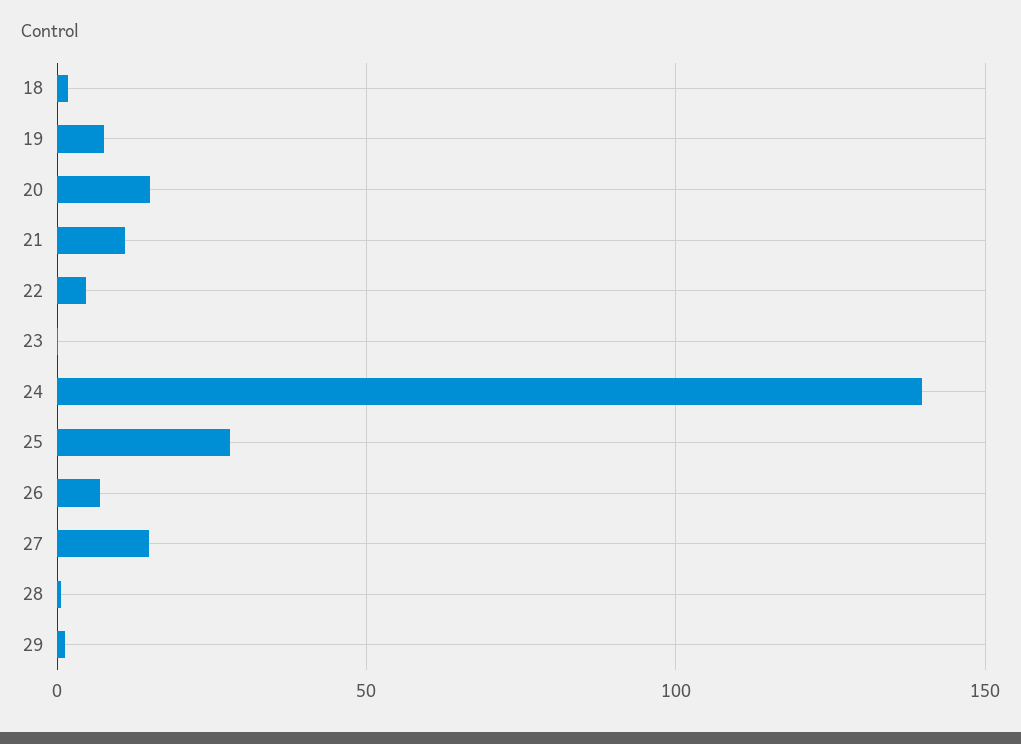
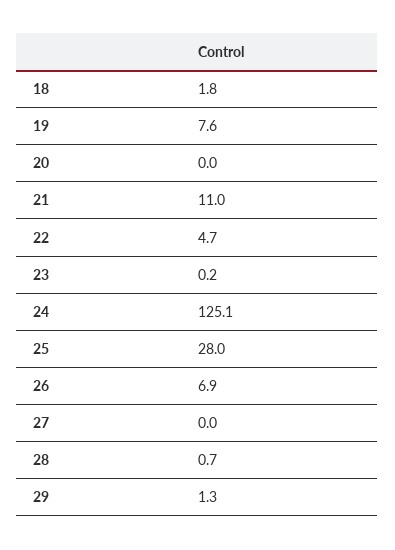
20: 15 -> 0
24: 140 -> 125.1
27: 15 -> 0

